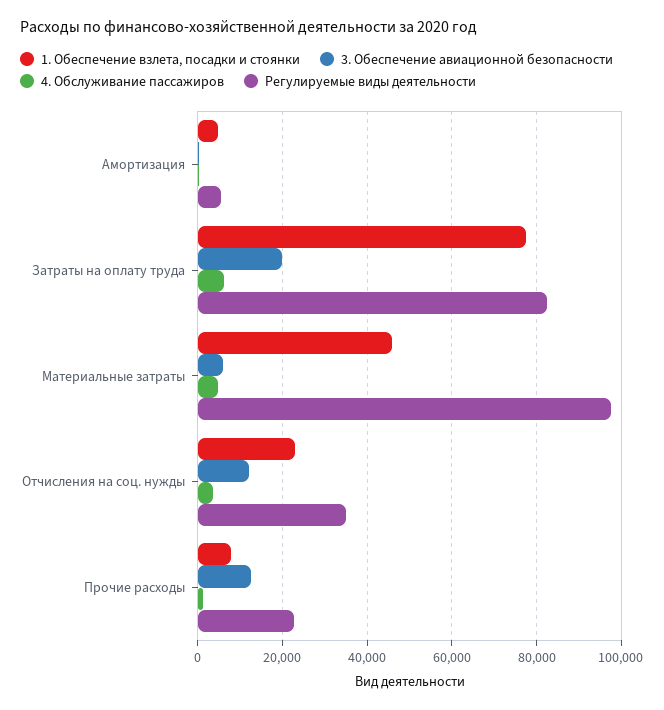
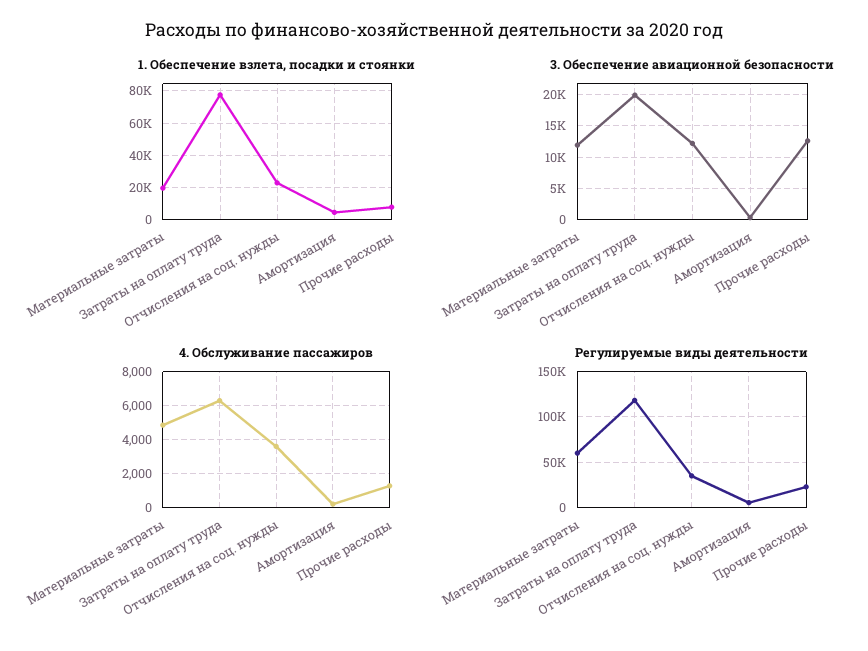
Регулируемые виды деятельности, Затраты на оплату труда: 82000 -> 120000
1. Обеспечение взлета, посадки и стоянки, Материальные затраты: 46000 -> 20000
3. Обеспечение авиационной безопасности, Материальные затраты: 6000 -> 12000
Регулируемые виды деятельности, Материальные затраты: 98000 -> 60000

